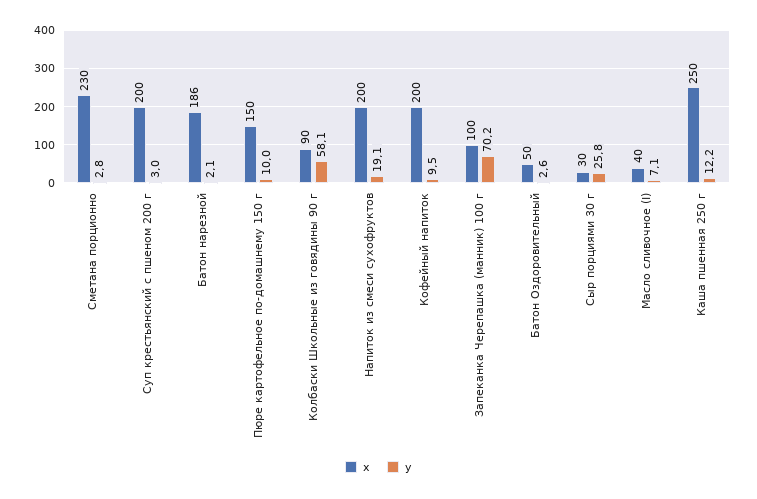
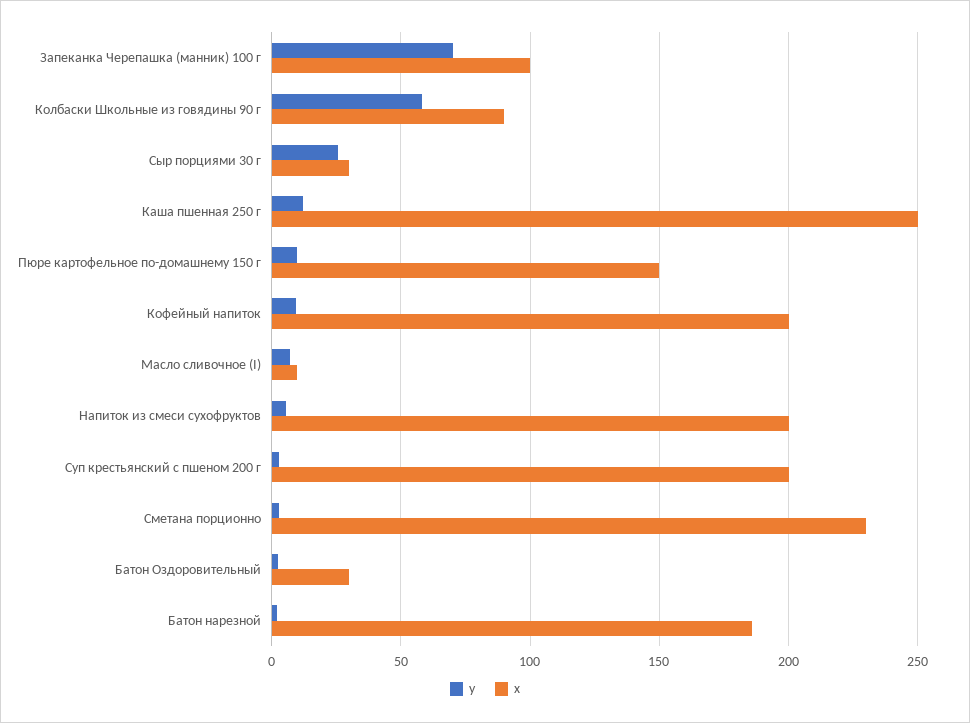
y, Напиток из смеси сухофруктов: 19.1 -> 5
x, Батон Оздоровительный: 50 -> 30
x, Масло сливочное (I): 40 -> 10

